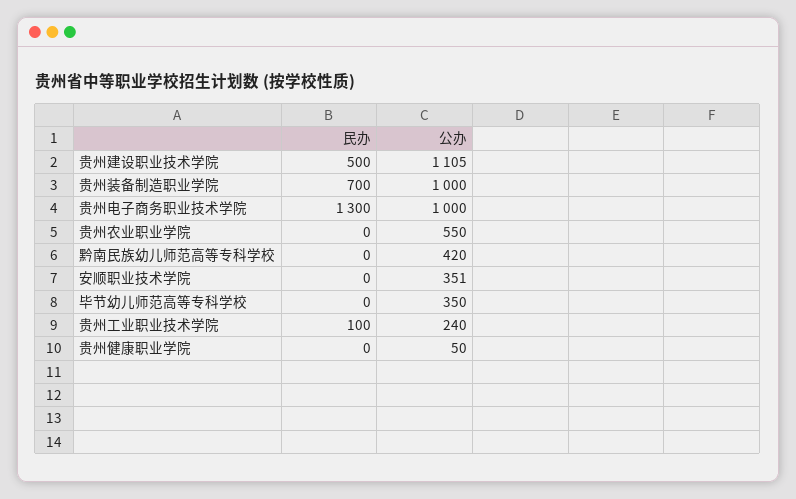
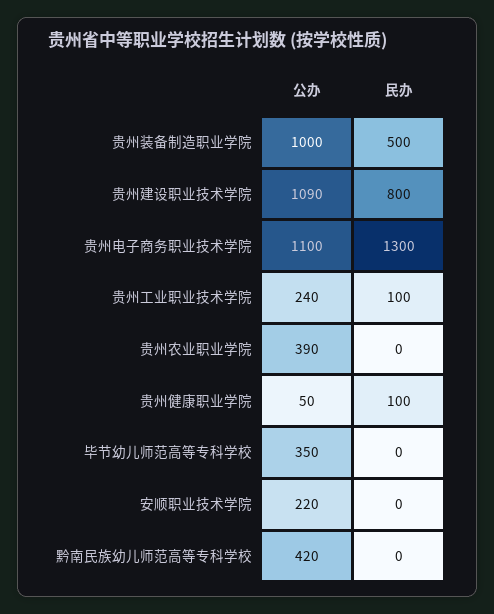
民办, 贵州建设职业技术学院: 500 -> 800
公办, 贵州建设职业技术学院: 1105 -> 1090
民办, 贵州装备制造职业学院: 700 -> 500
公办, 贵州电子商务职业技术学院: 1000 -> 1100
公办, 贵州农业职业学院: 550 -> 390
公办, 安顺职业技术学院: 351 -> 220
民办, 贵州健康职业学院: 0 -> 100

